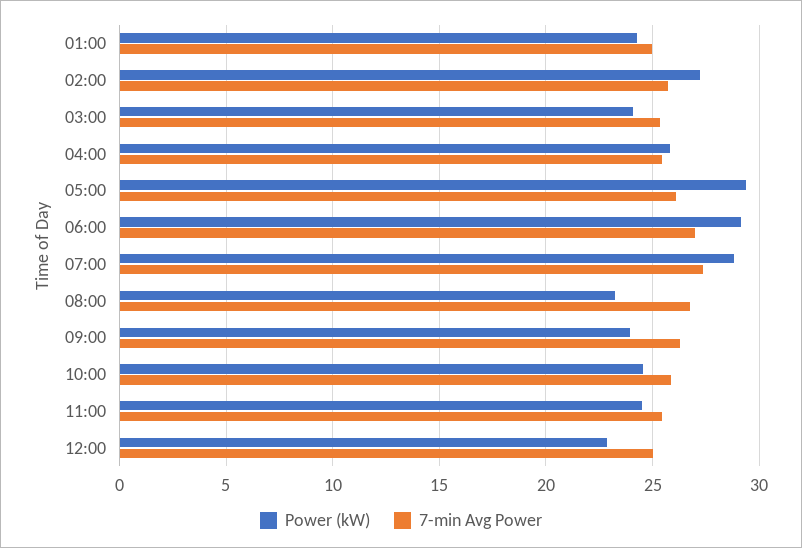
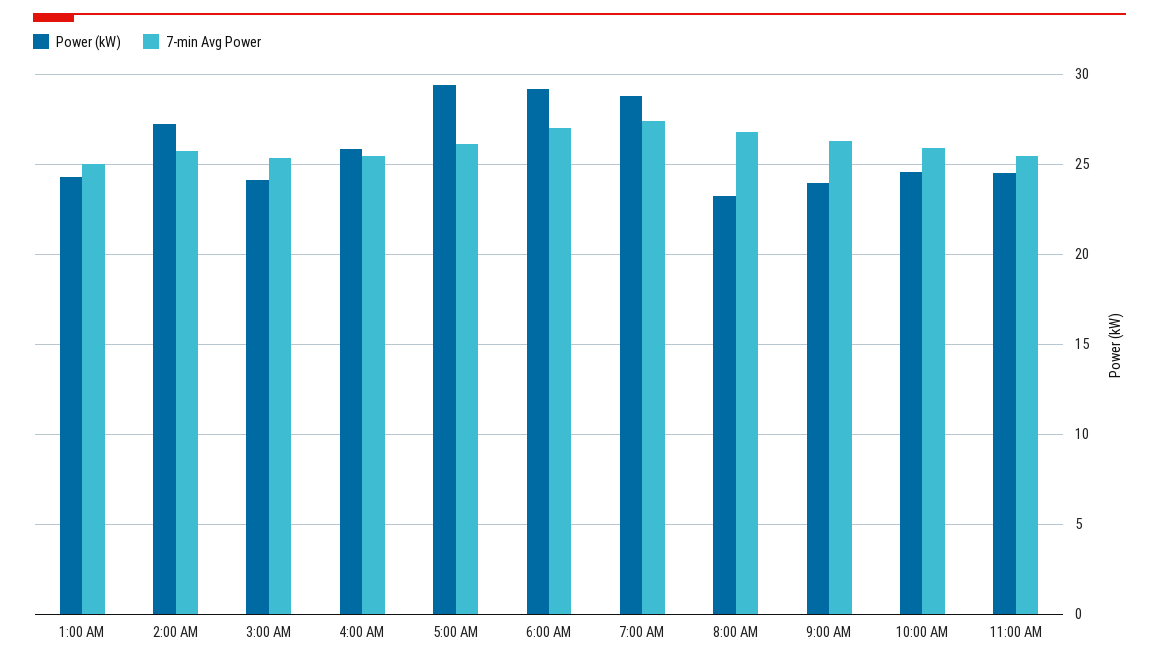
Power (kW), 12:00: 23 -> none
7-min Avg Power, 12:00: 25 -> none

